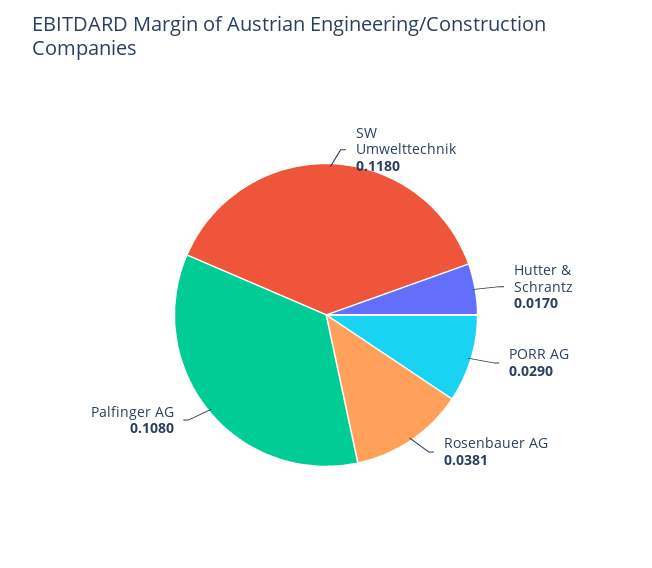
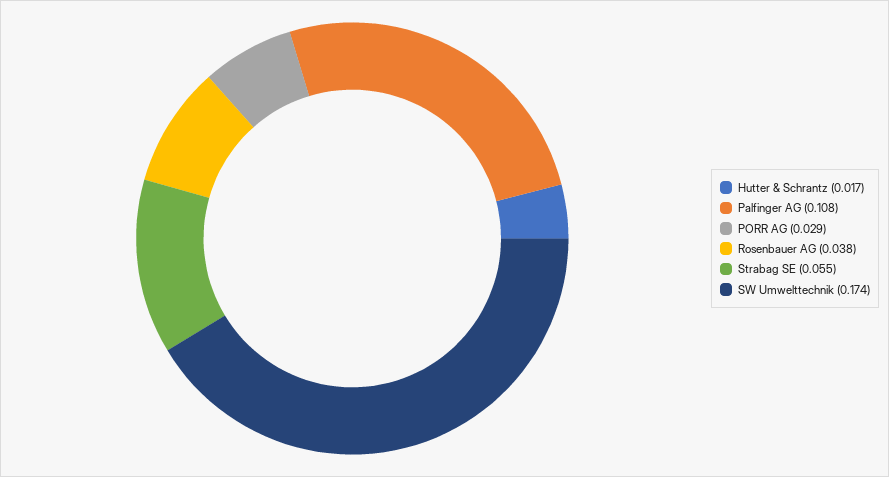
SW Umwelttechnik: 0.118 -> 0.174
Strabag SE: none -> 0.055

